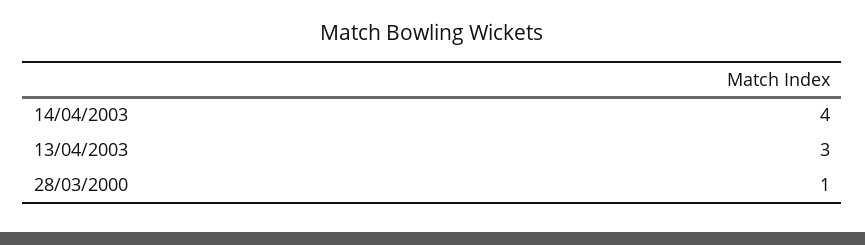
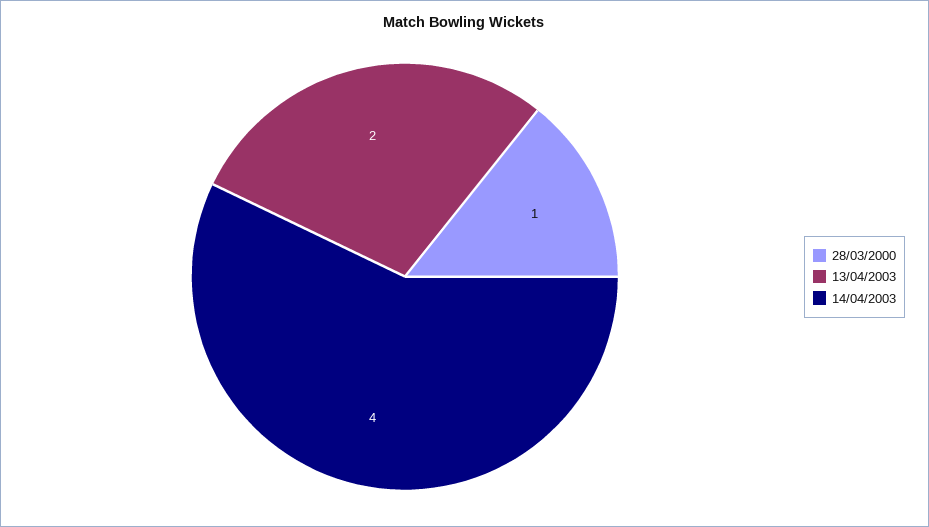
13/04/2003: 3 -> 2

